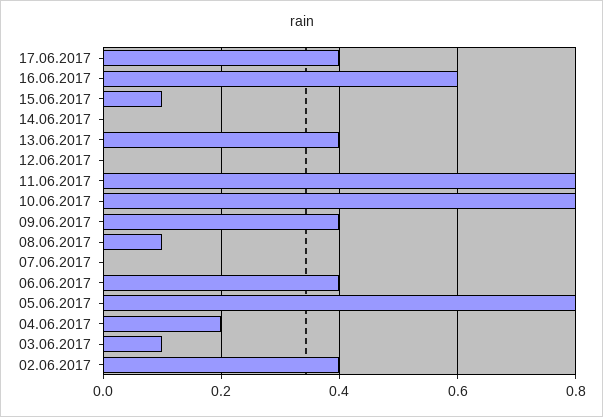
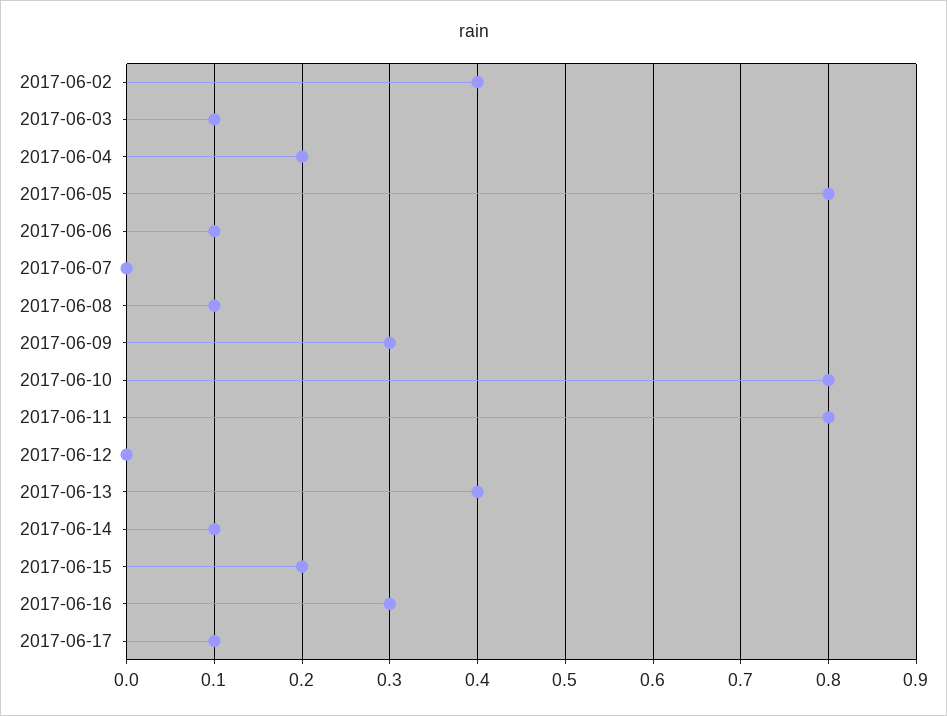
17.06.2017: 0.4 -> 0.1
16.06.2017: 0.6 -> 0.3
15.06.2017: 0.1 -> 0.2
14.06.2017: 0 -> 0.1
09.06.2017: 0.4 -> 0.3
06.06.2017: 0.4 -> 0.1

